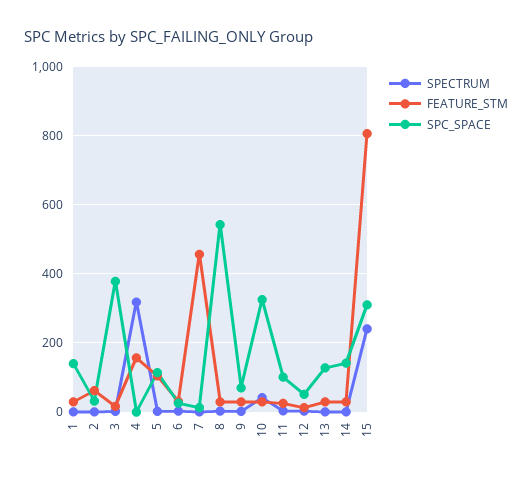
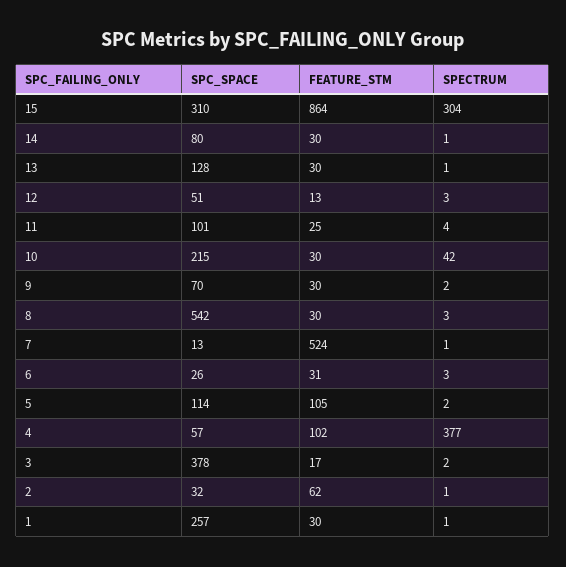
SPC_SPACE, 1: 140 -> 257
SPECTRUM, 4: 320 -> 377
FEATURE_STM, 4: 160 -> 102
SPC_SPACE, 4: 0 -> 57
FEATURE_STM, 7: 460 -> 524
SPC_SPACE, 10: 320 -> 215
SPC_SPACE, 14: 140 -> 80
SPECTRUM, 15: 240 -> 304
FEATURE_STM, 15: 800 -> 864

